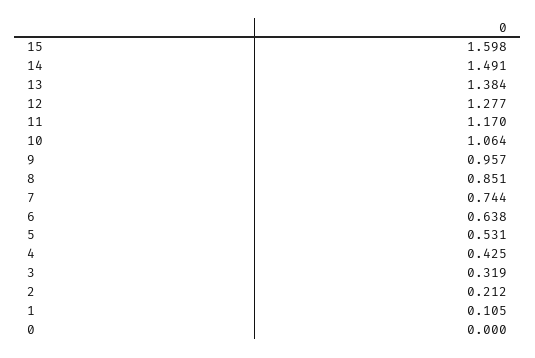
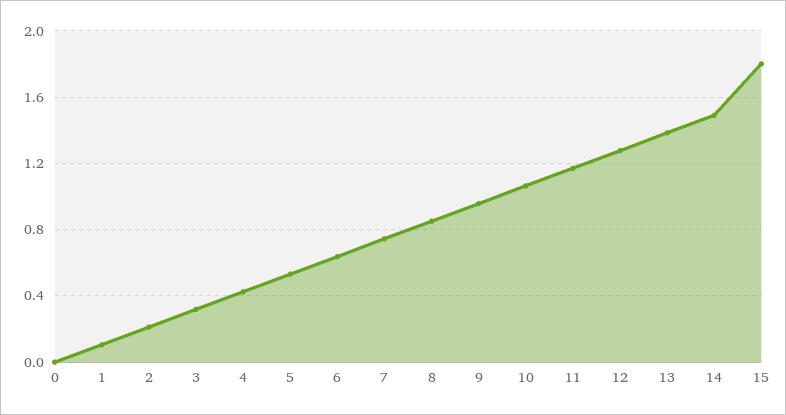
15: 1.598 -> 1.8

